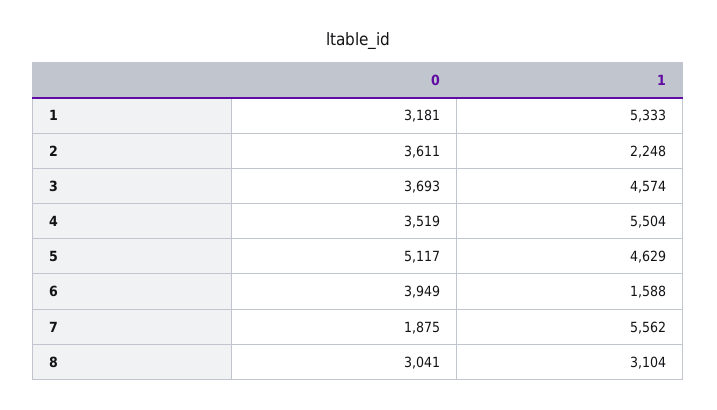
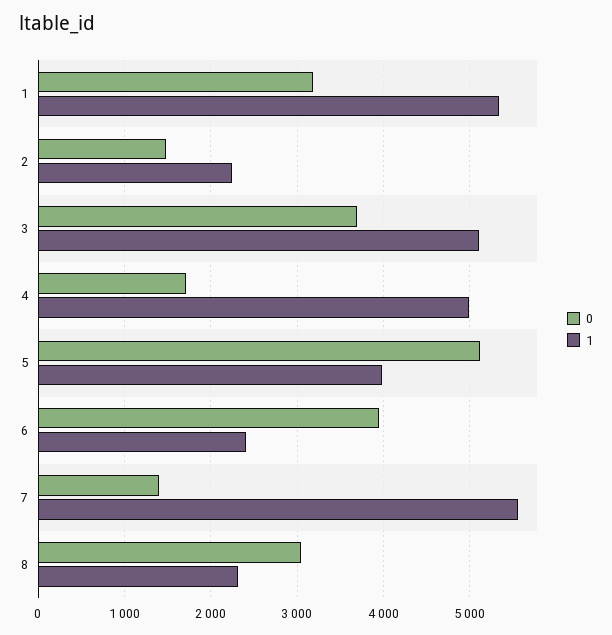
0, 2: 3611 -> 1500
1, 3: 4574 -> 5100
0, 4: 3519 -> 1700
1, 4: 5504 -> 5000
1, 5: 4629 -> 4000
1, 6: 1588 -> 2400
0, 7: 1875 -> 1400
1, 8: 3104 -> 2300

